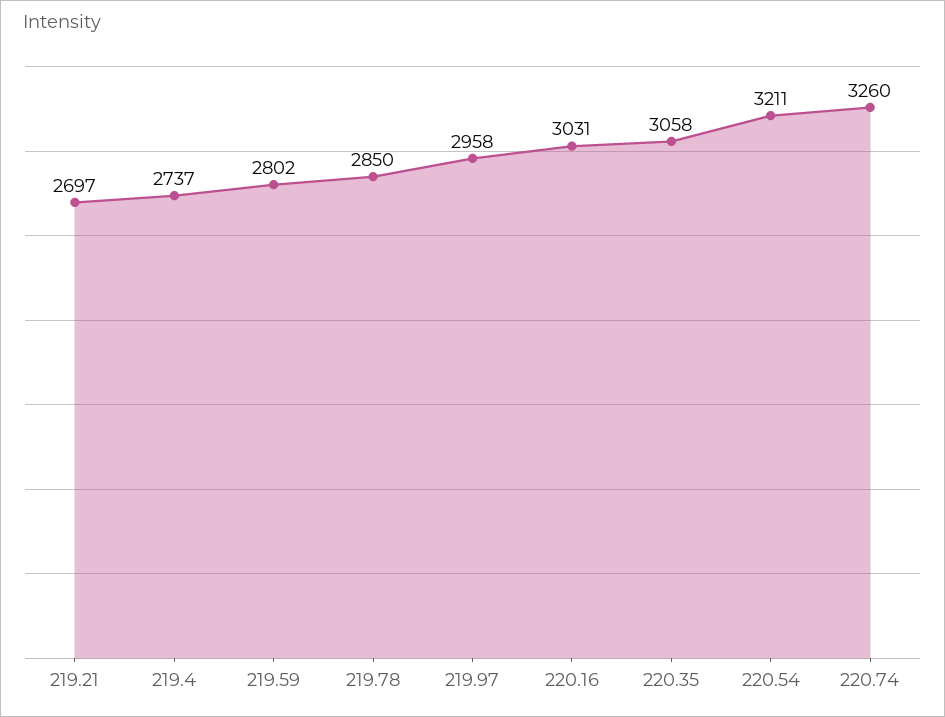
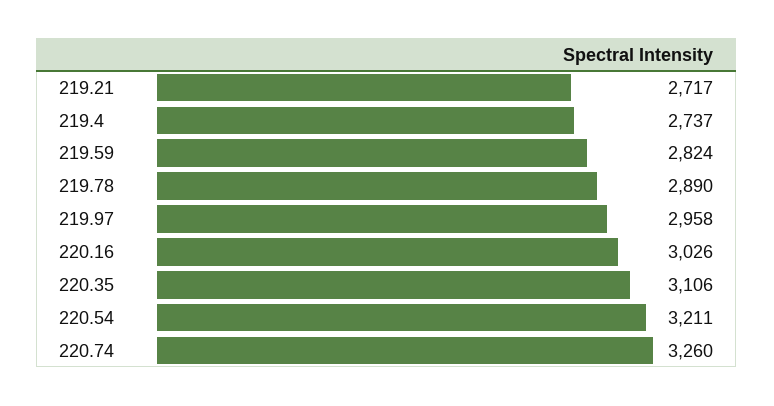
219.21: 2697 -> 2717
219.59: 2802 -> 2824
219.78: 2850 -> 2890
220.16: 3031 -> 3026
220.35: 3058 -> 3106

